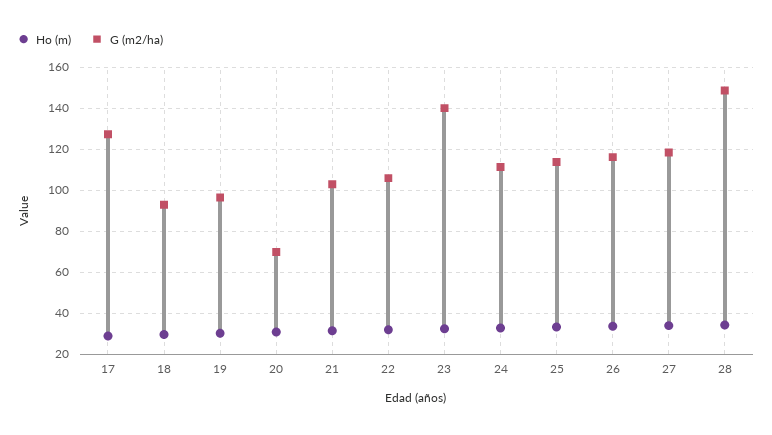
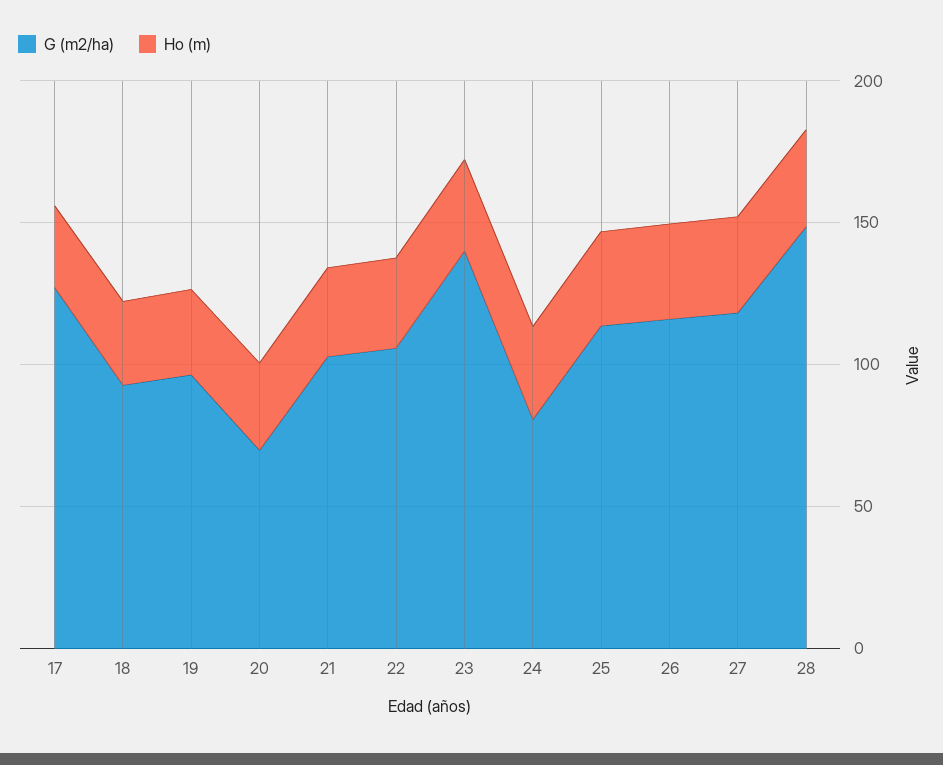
G (m2/ha), 24: 110 -> 80

